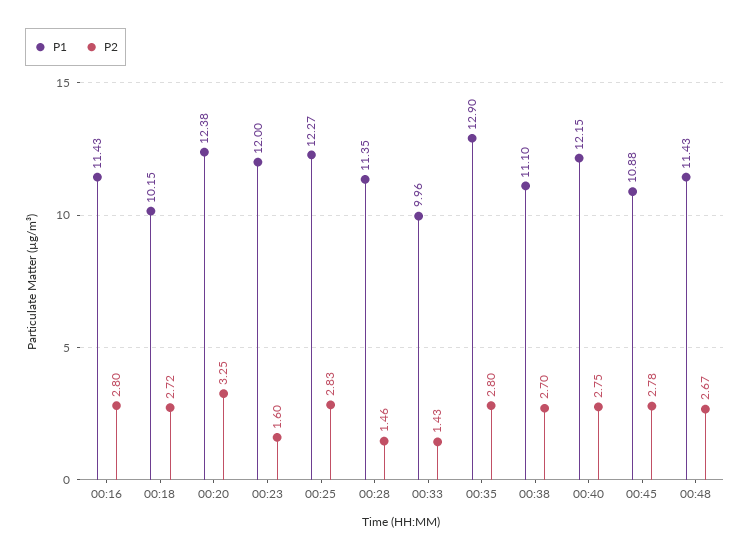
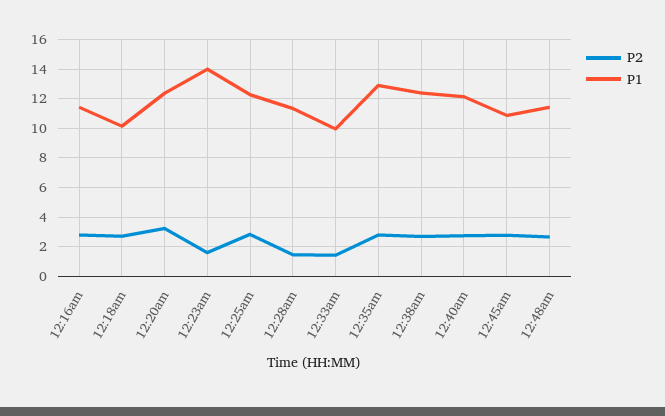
P1, 00:23: 12 -> 14
P1, 00:38: 11.1 -> 12.5

